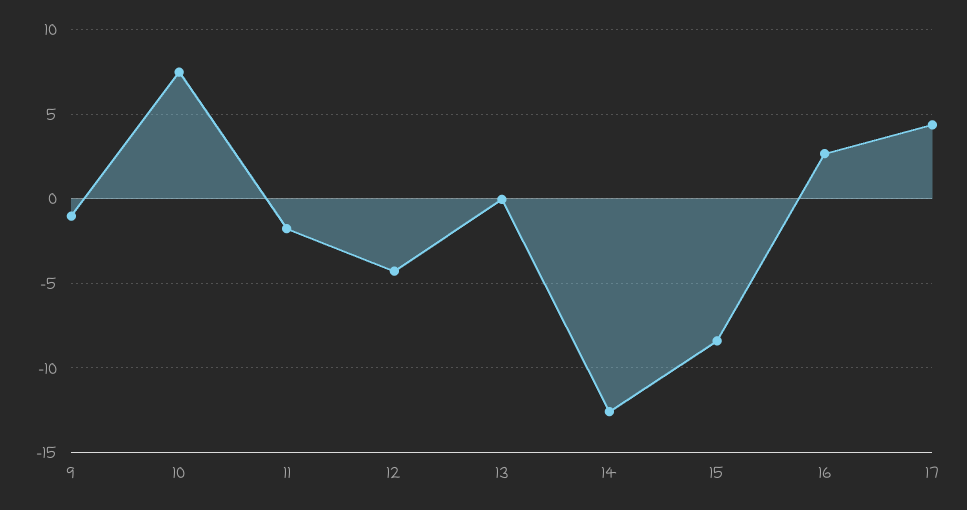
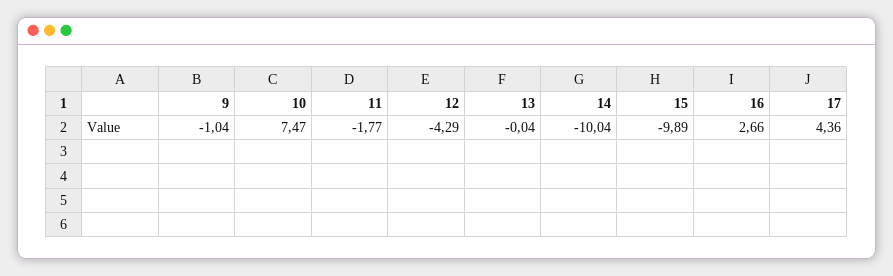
14: -12.5 -> -10.04
15: -8.5 -> -9.89

